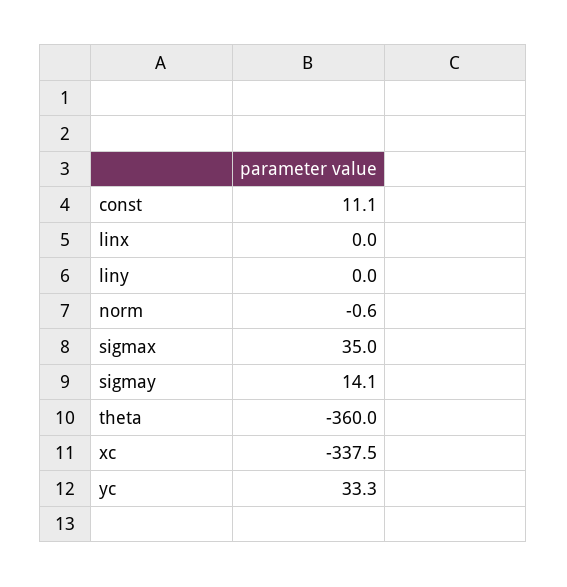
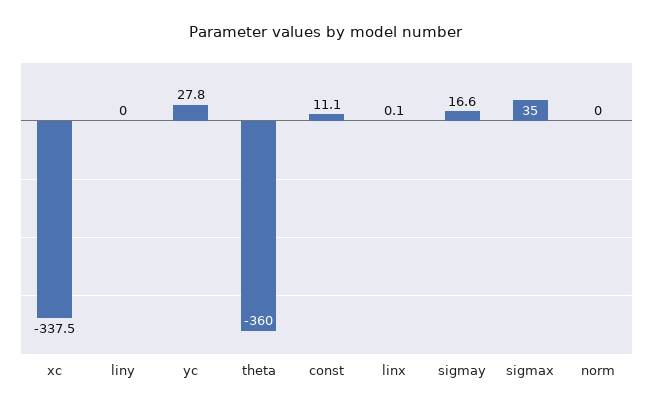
linx: 0 -> 0.1
norm: -0.6 -> 0
sigmay: 14.1 -> 16.6
yc: 33.3 -> 27.8

